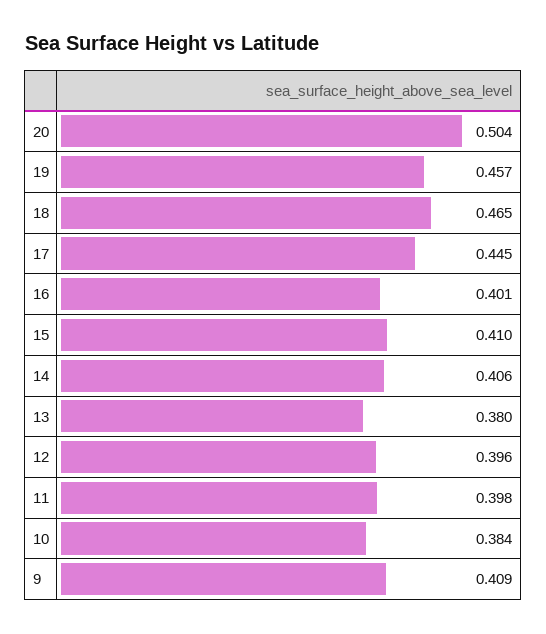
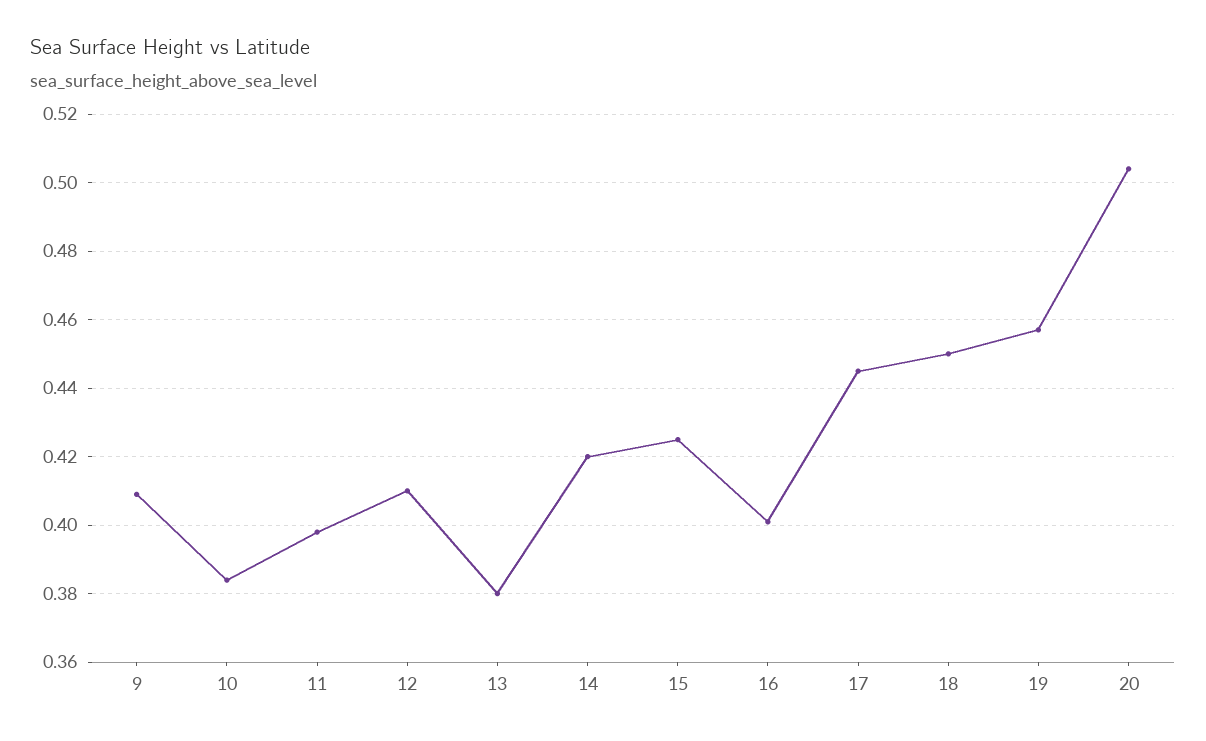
18: 0.465 -> 0.45
15: 0.41 -> 0.425
14: 0.406 -> 0.42
12: 0.396 -> 0.41

